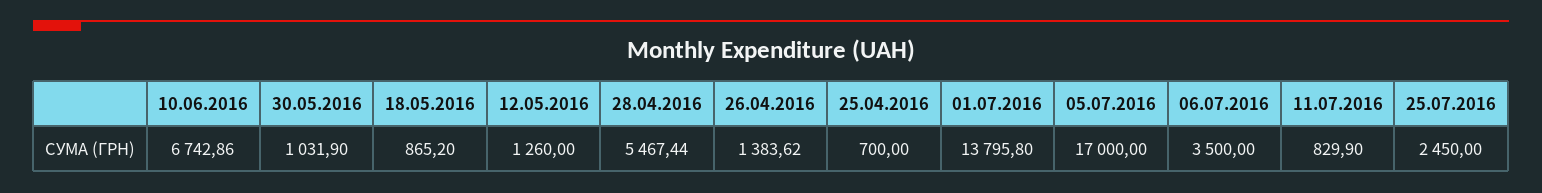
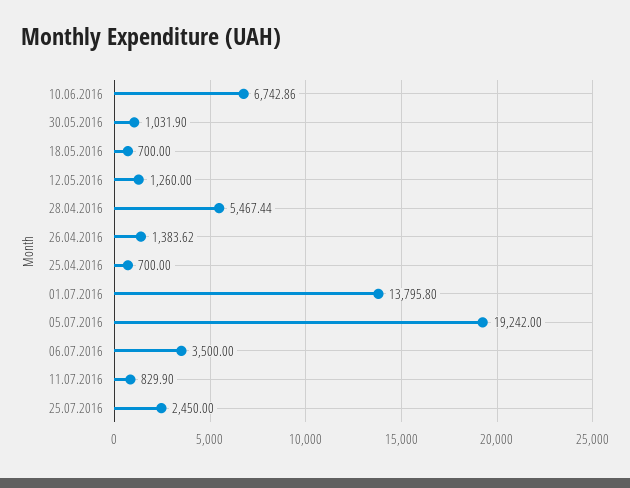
18.05.2016: 865.2 -> 700
05.07.2016: 17000 -> 19242

